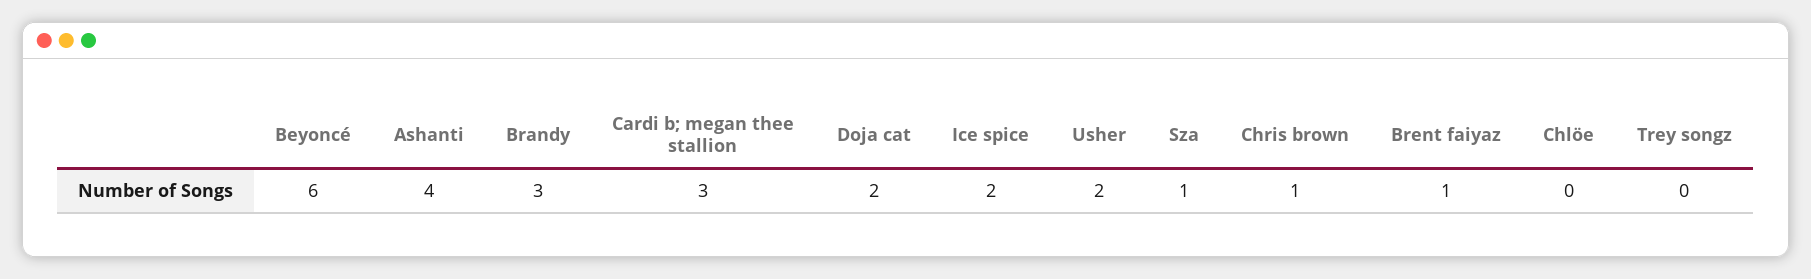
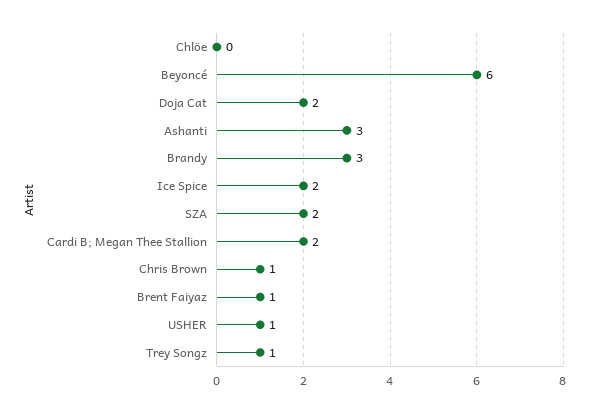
Ashanti: 4 -> 3
Cardi b; megan thee stallion: 3 -> 2
Usher: 2 -> 1
Sza: 1 -> 2
Trey songz: 0 -> 1

